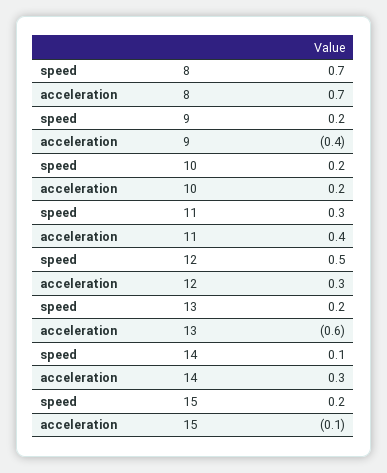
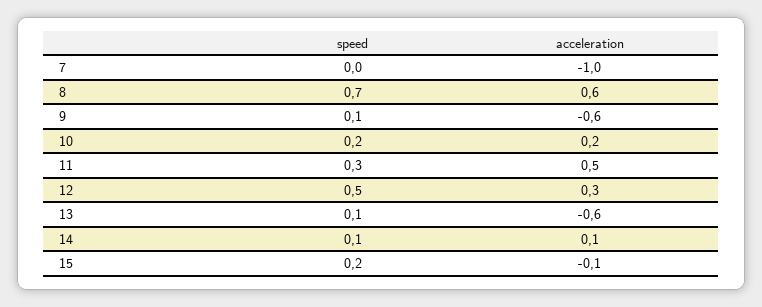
acceleration, 8: 0.7 -> 0.6
speed, 9: 0.2 -> 0.1
acceleration, 9: -0.4 -> -0.6
acceleration, 11: 0.4 -> 0.5
speed, 13: 0.2 -> 0.1
acceleration, 14: 0.3 -> 0.1
speed, 7: none -> 0
acceleration, 7: none -> -1

